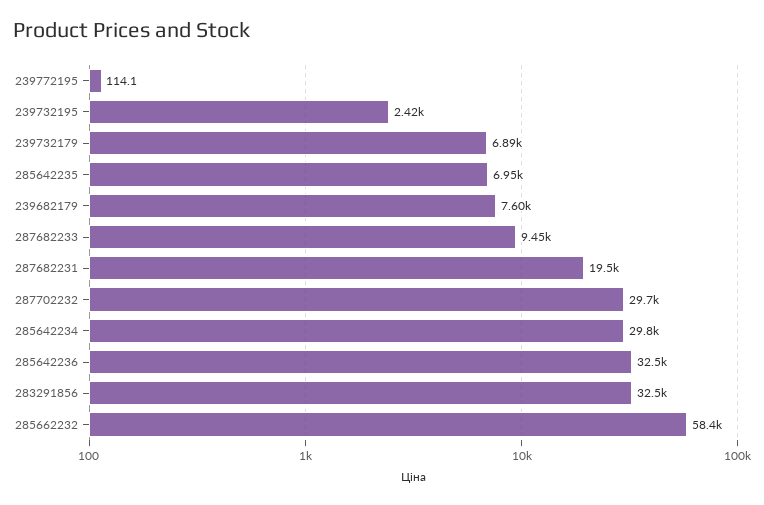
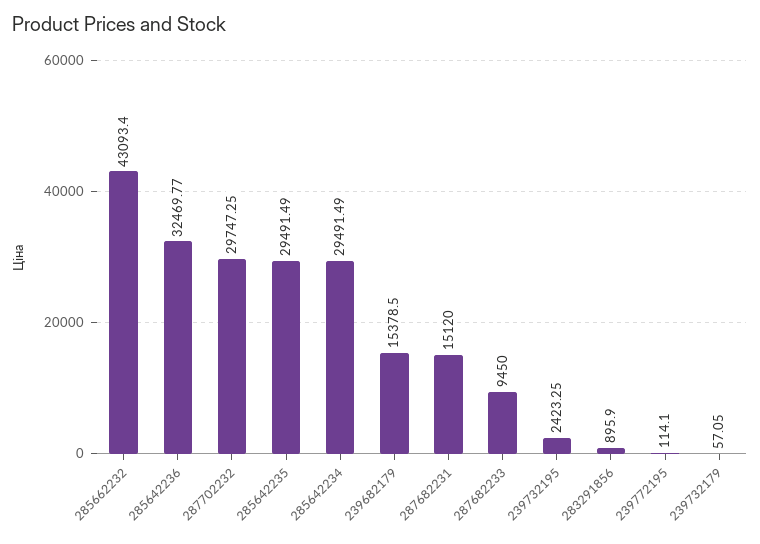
239732179: 6890 -> 57.05
285642235: 6950 -> 29491.49
239682179: 7600 -> 15378.5
287682231: 19500 -> 15120
285642234: 29800 -> 29491.49
283291856: 32500 -> 895.9
285662232: 58400 -> 43093.4

